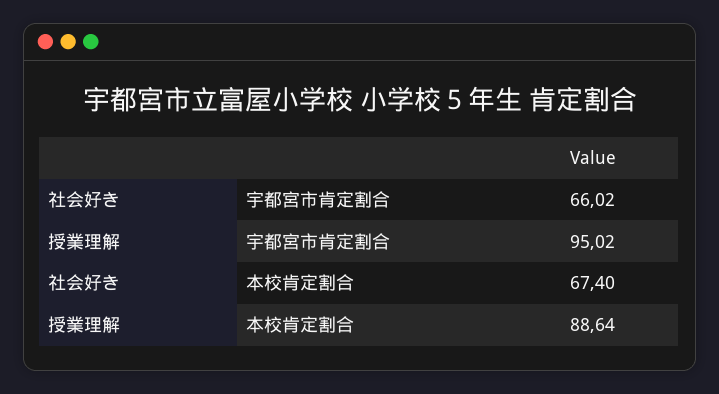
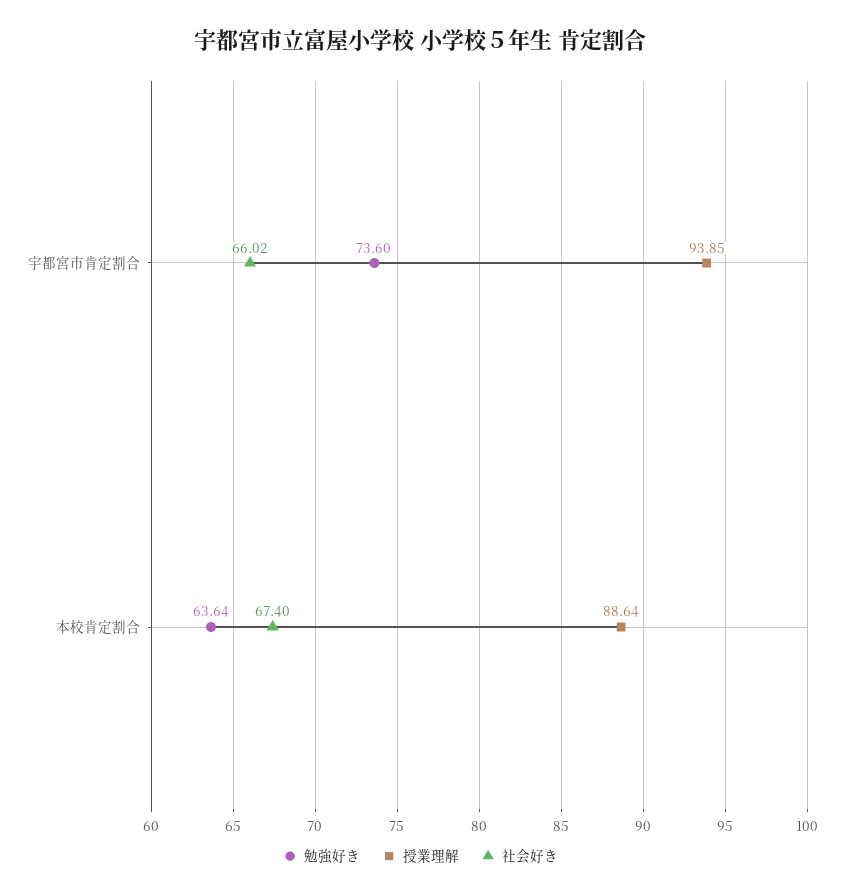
授業理解, 宇都宮市肯定割合: 95.02 -> 93.85
勉強好き, 宇都宮市肯定割合: none -> 73.6
勉強好き, 本校肯定割合: none -> 63.64

